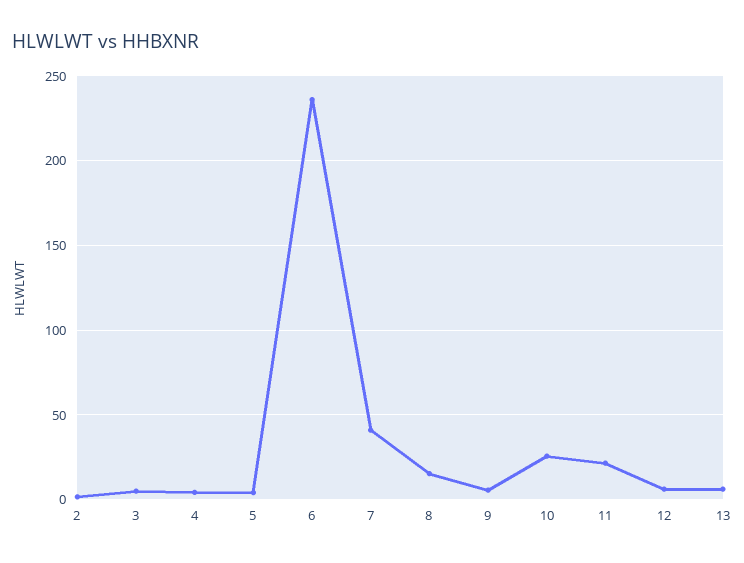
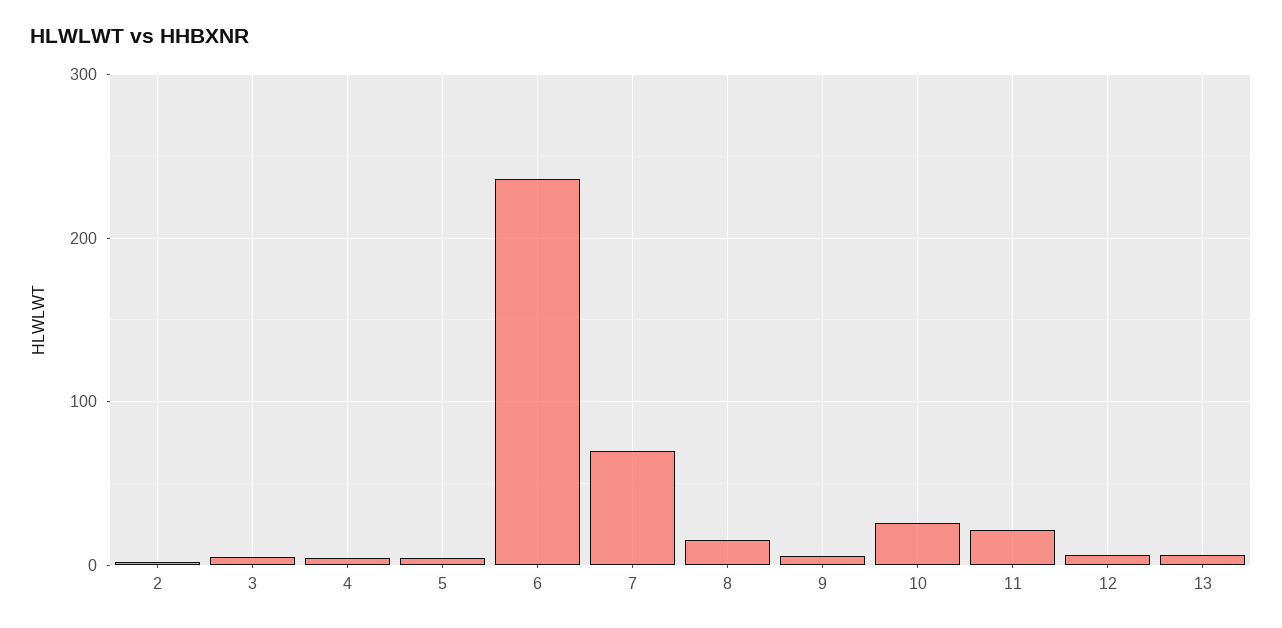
7: 40 -> 70

